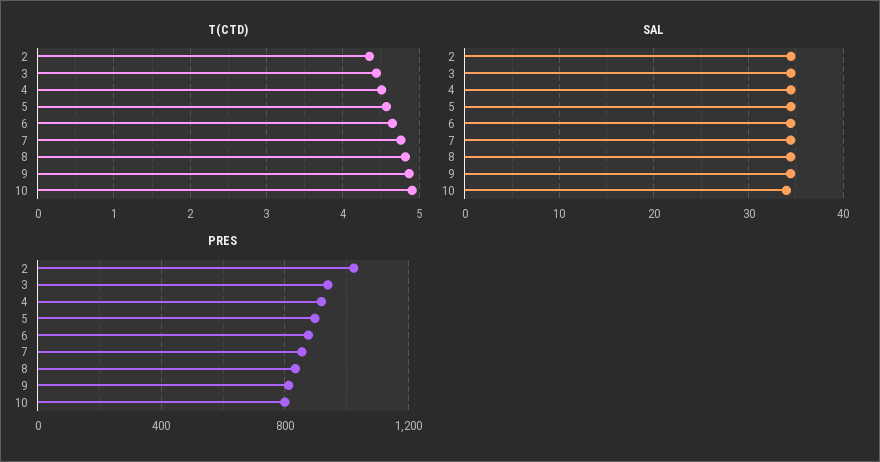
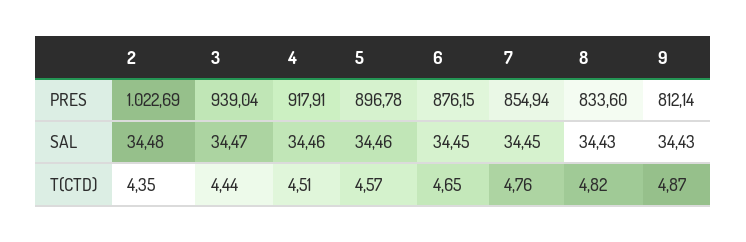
T(CTD), 10: 4.9 -> none
SAL, 10: 34 -> none
PRES, 10: 800 -> none

